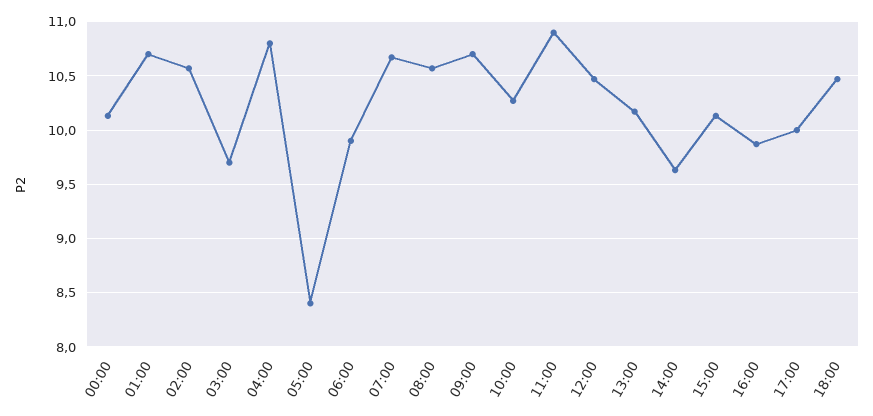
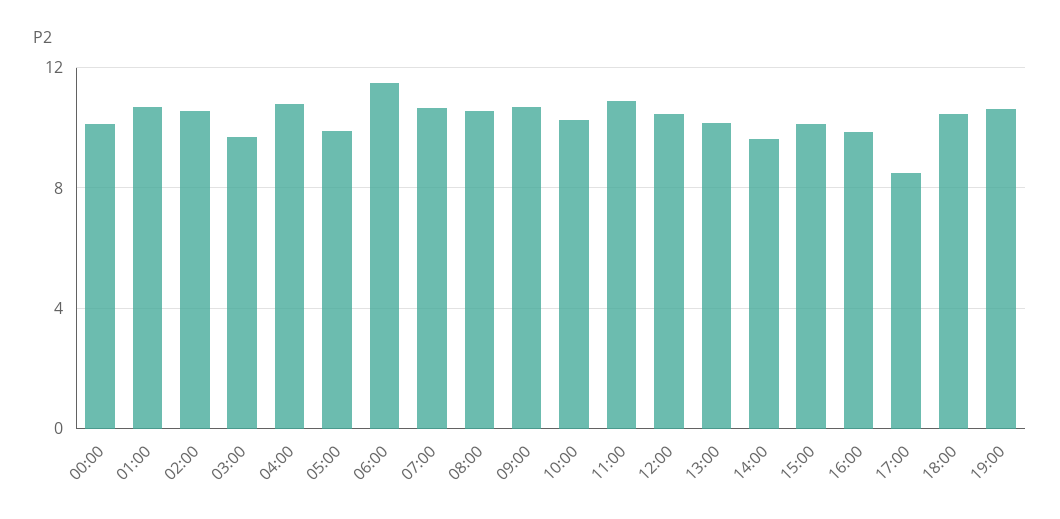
05:00: 8.4 -> 10
06:00: 9.9 -> 11.5
17:00: 10 -> 8.5
19:00: none -> 10.5

